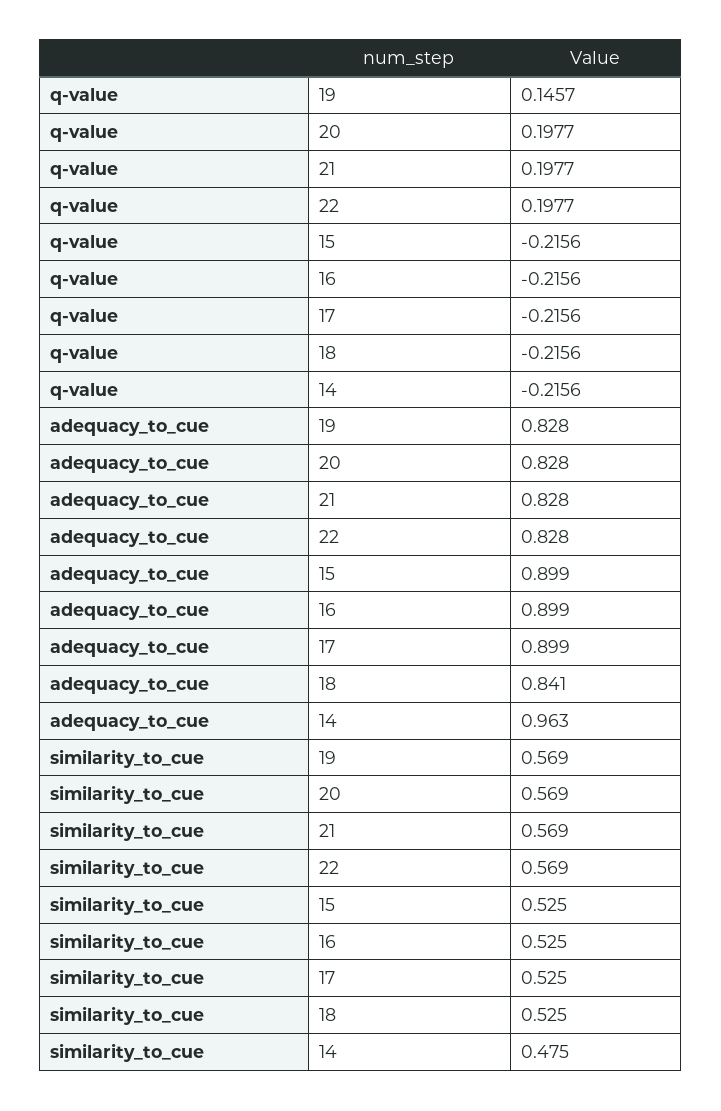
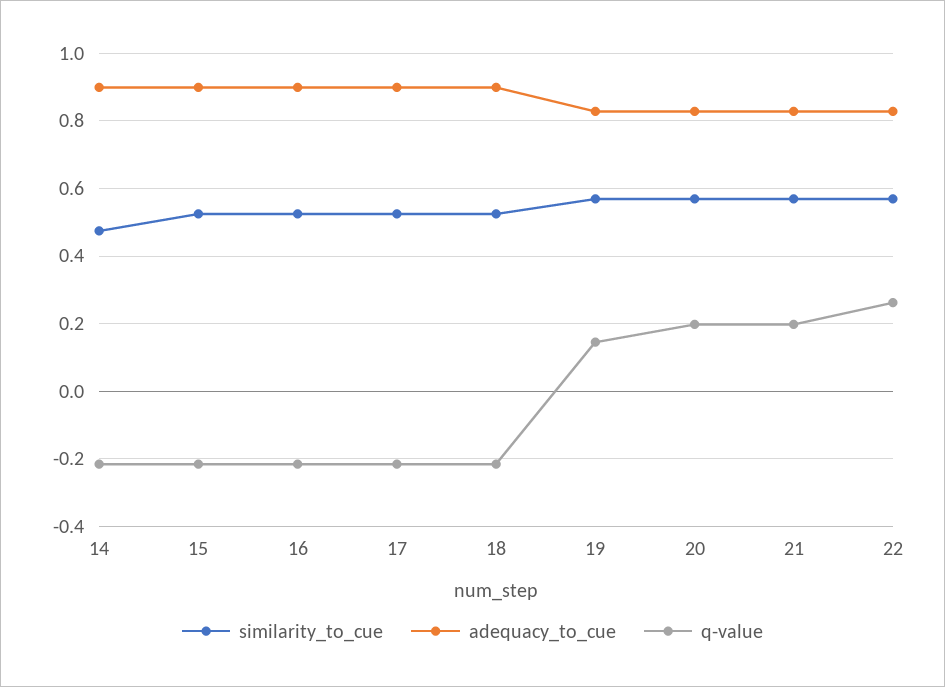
q-value, 22: 0.1977 -> 0.26
adequacy_to_cue, 18: 0.841 -> 0.9
adequacy_to_cue, 14: 0.963 -> 0.9

